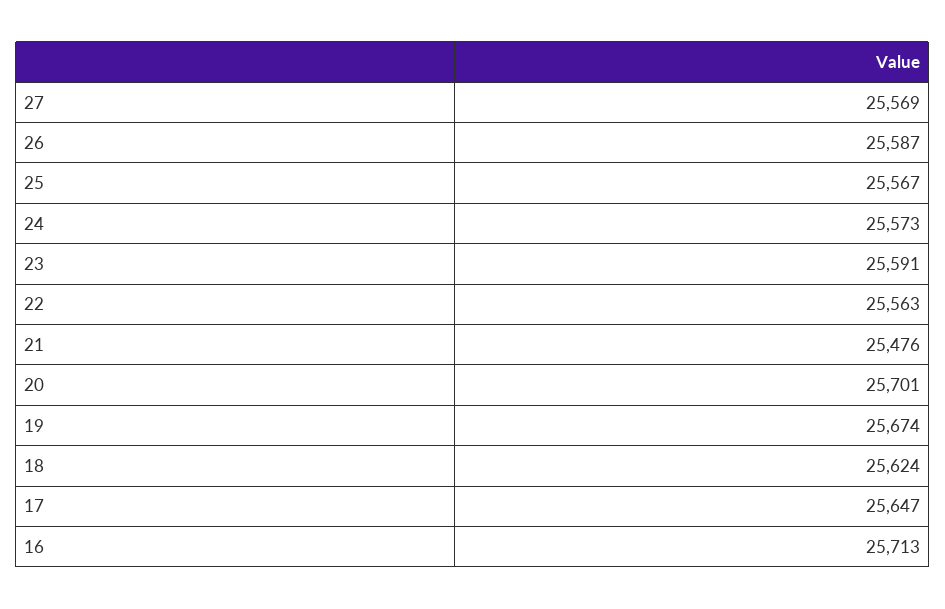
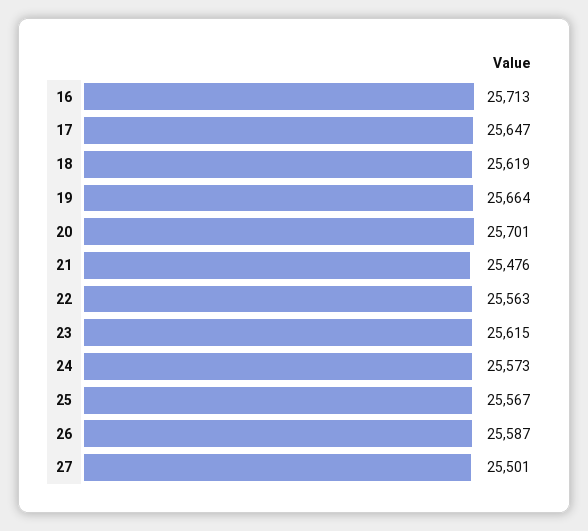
27: 25569 -> 25501
23: 25591 -> 25615
19: 25674 -> 25664
18: 25624 -> 25619

